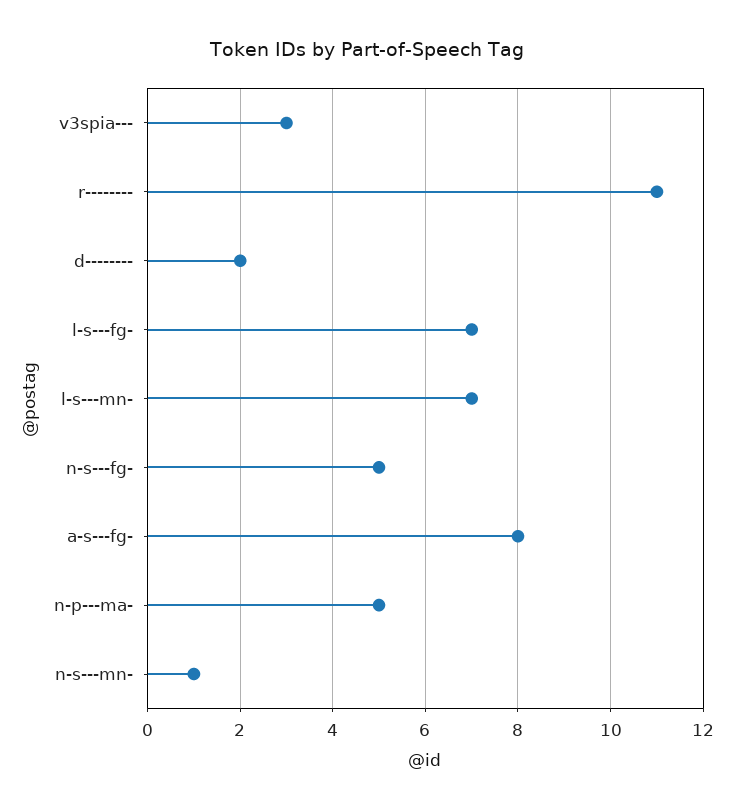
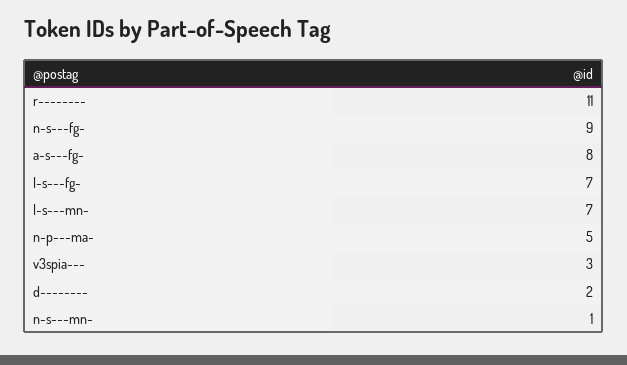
n-s---fg-: 5 -> 9

